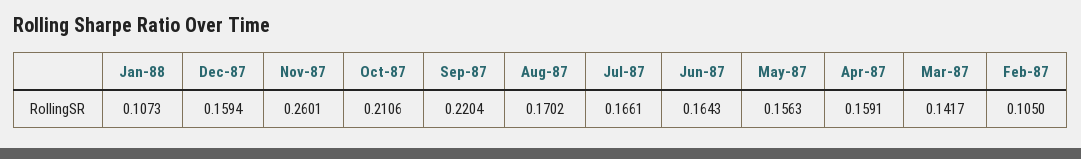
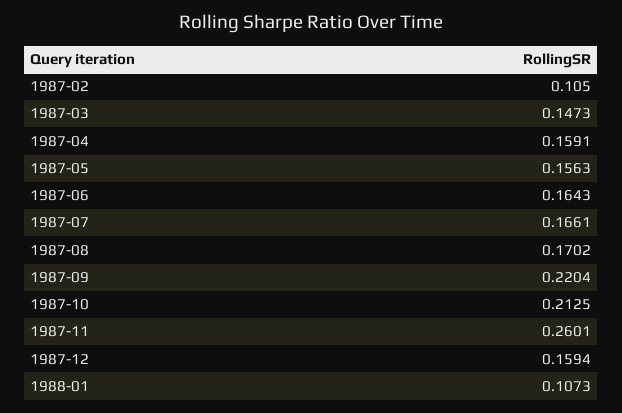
Oct-87: 0.2106 -> 0.2125
Mar-87: 0.1417 -> 0.1473

